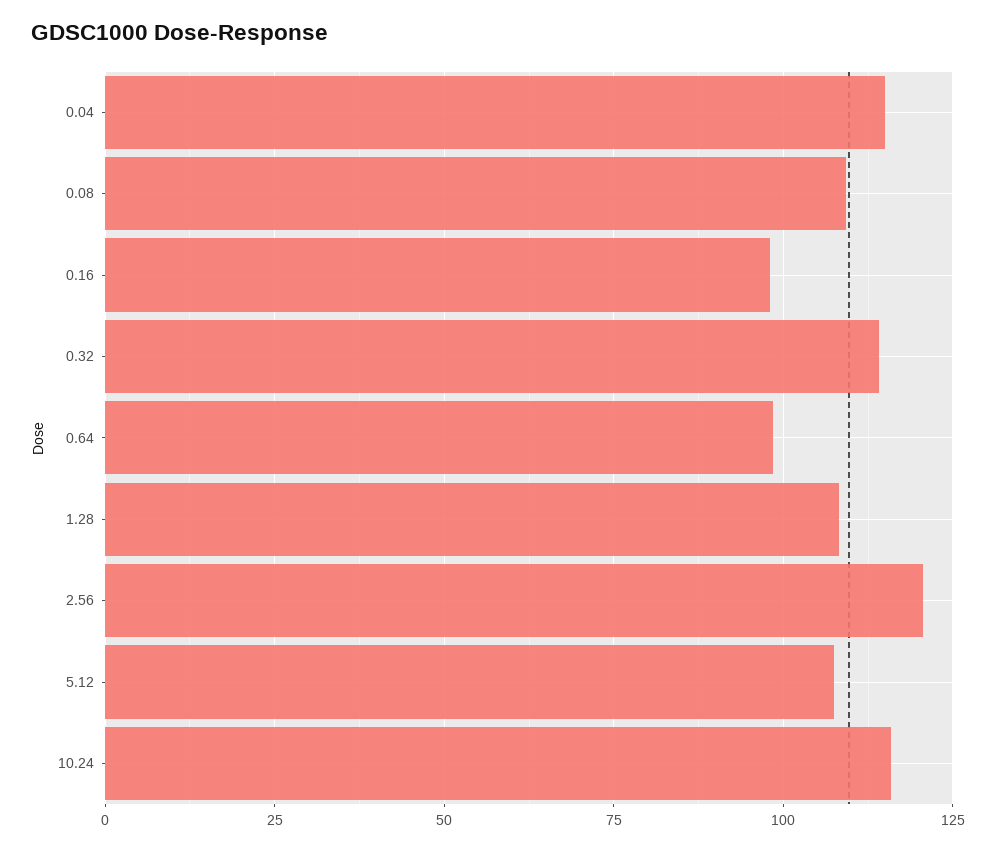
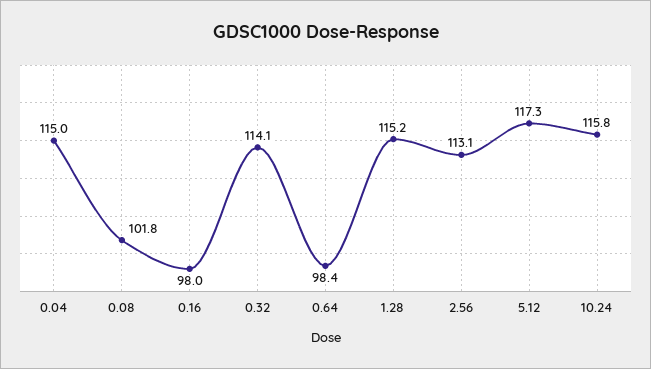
0.08: 110 -> 101.8
1.28: 107.5 -> 115.2
2.56: 120 -> 113.1
5.12: 107.5 -> 117.3

